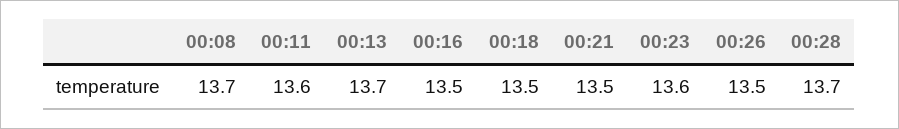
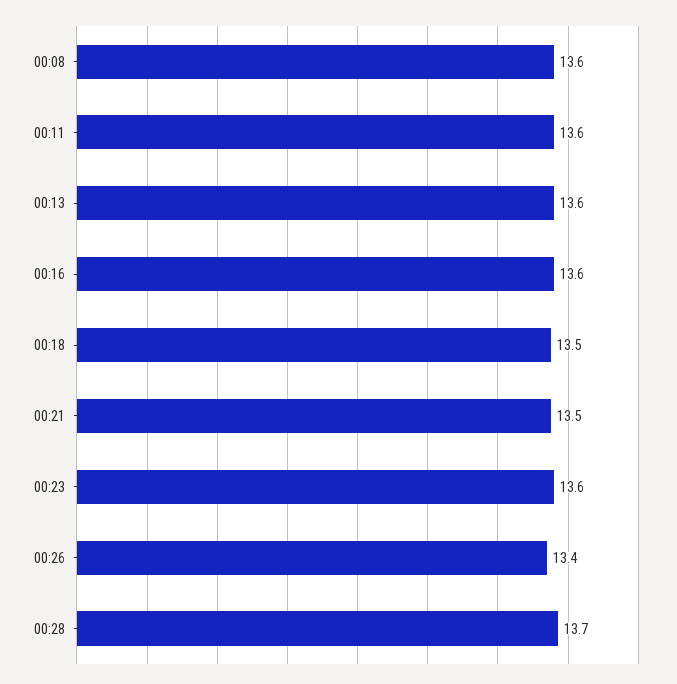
00:08: 13.7 -> 13.6
00:13: 13.7 -> 13.6
00:16: 13.5 -> 13.6
00:26: 13.5 -> 13.4

